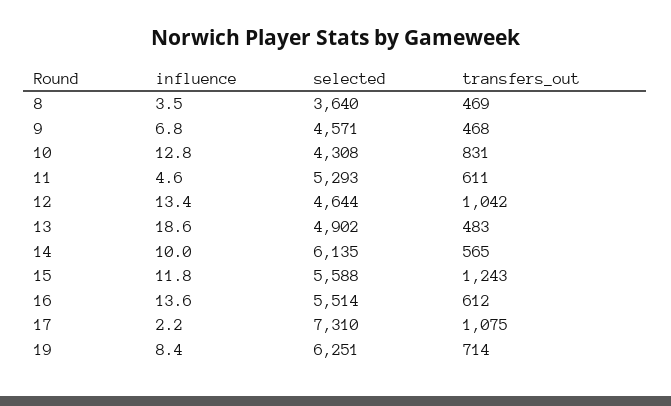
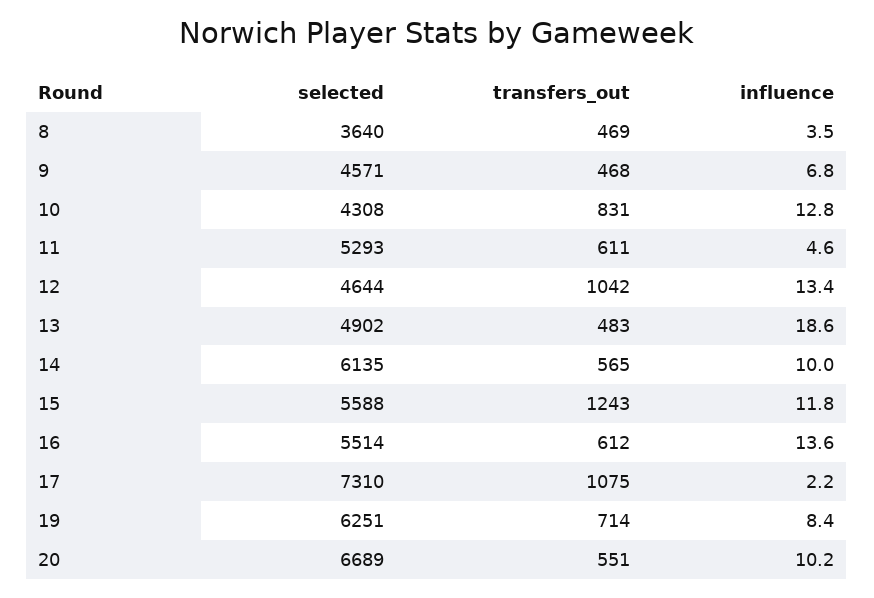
selected, 20: none -> 6689
transfers_out, 20: none -> 551
influence, 20: none -> 10.2

